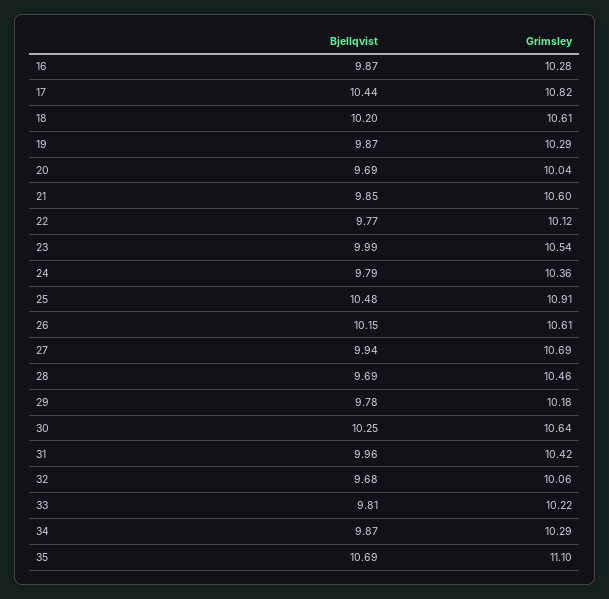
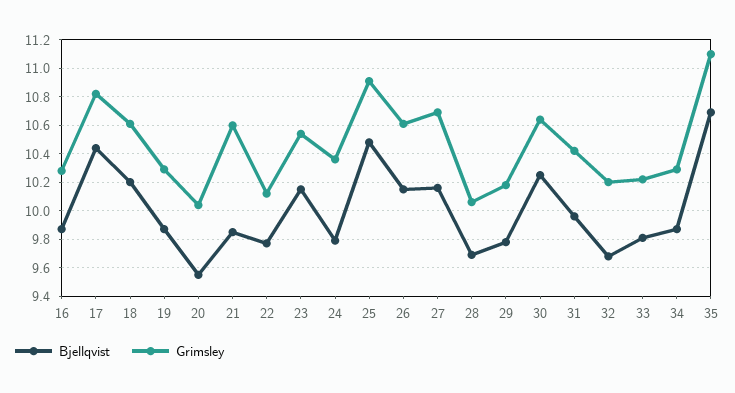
Bjellqvist, 20: 9.69 -> 9.55
Bjellqvist, 23: 9.99 -> 10.15
Bjellqvist, 27: 9.94 -> 10.15
Grimsley, 28: 10.46 -> 10.05
Grimsley, 32: 10.06 -> 10.2

